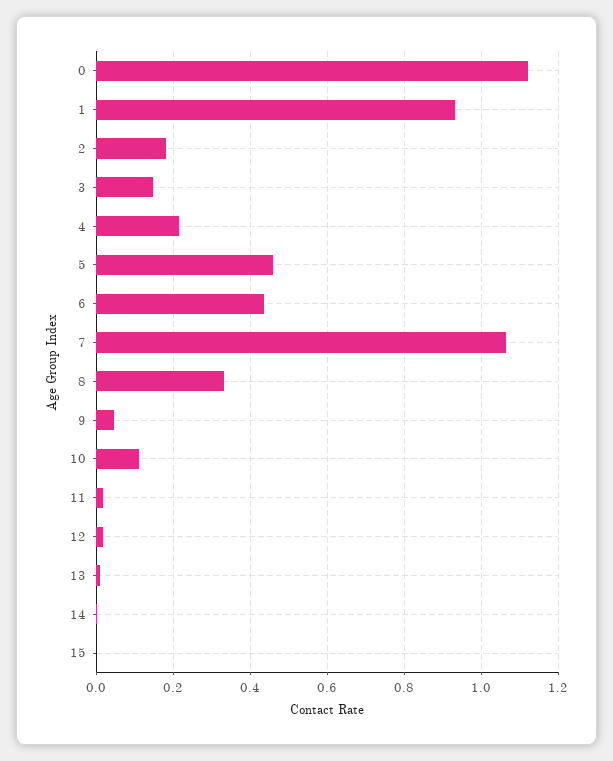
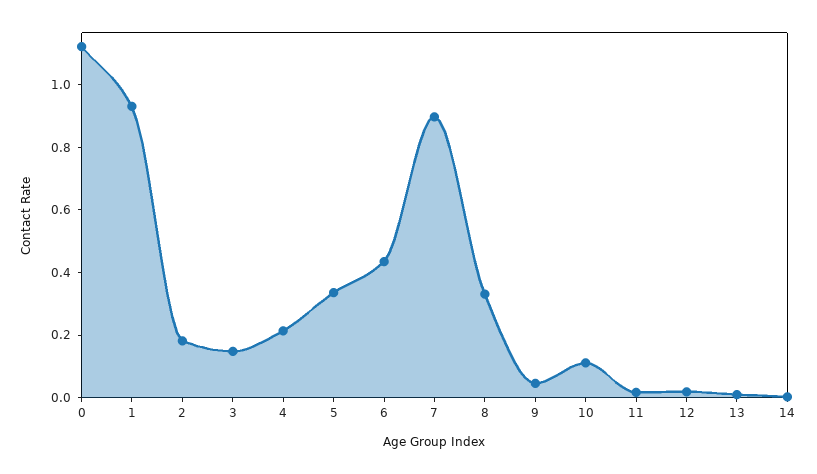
5: 0.46 -> 0.35
7: 1.06 -> 0.9
15: 0 -> none

